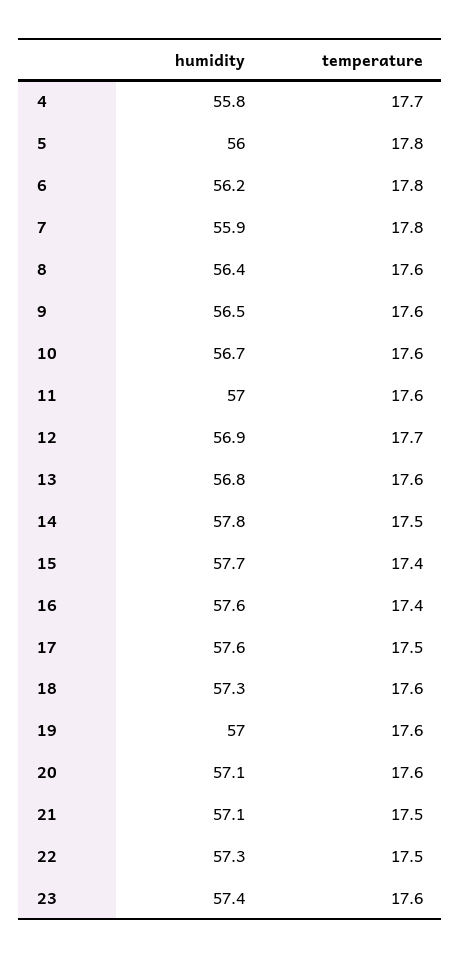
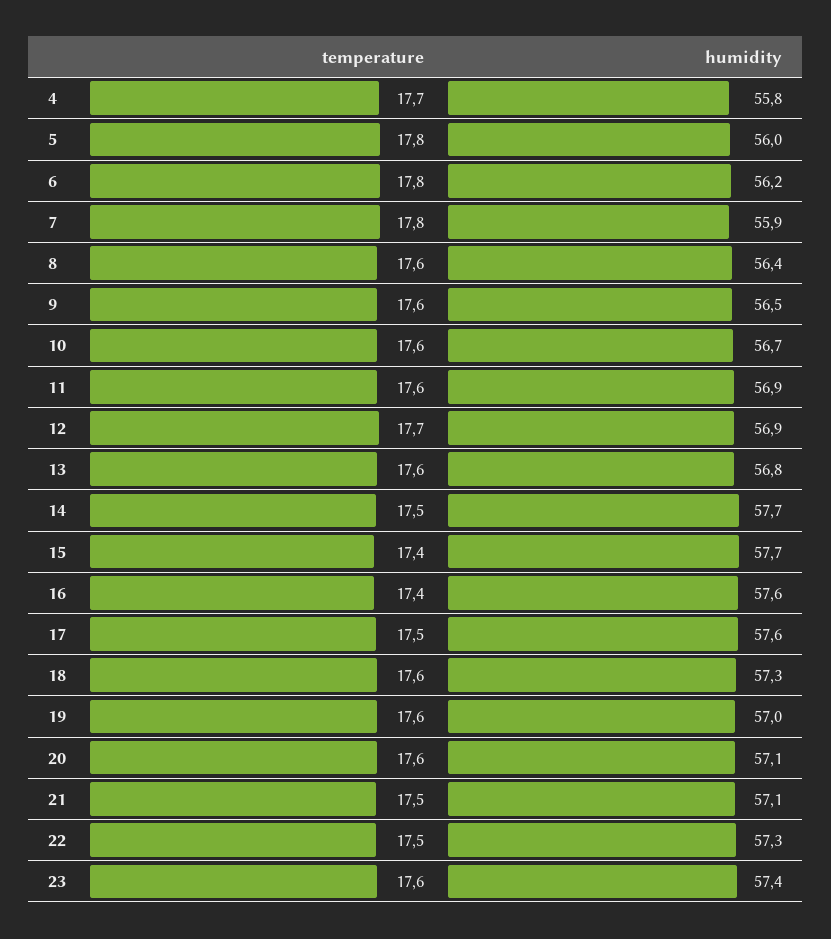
humidity, 11: 57 -> 56.9
humidity, 14: 57.8 -> 57.7

